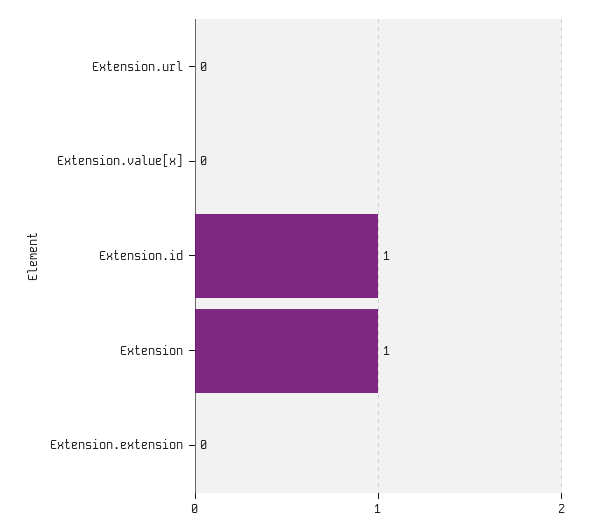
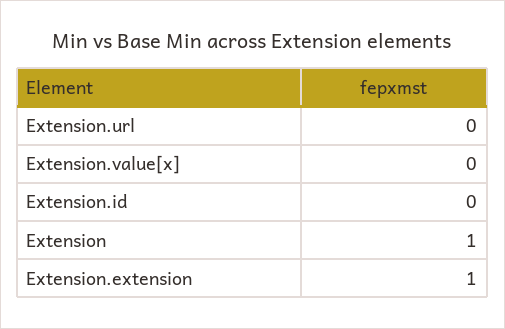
Extension.id: 1 -> 0
Extension.extension: 0 -> 1

